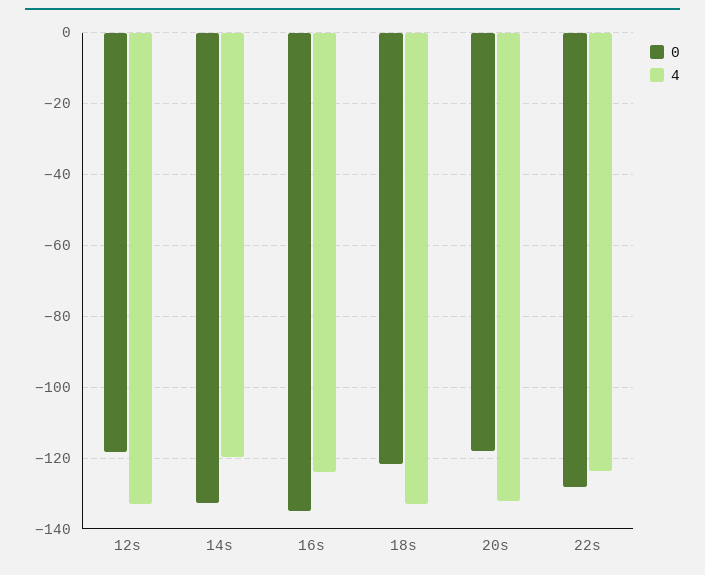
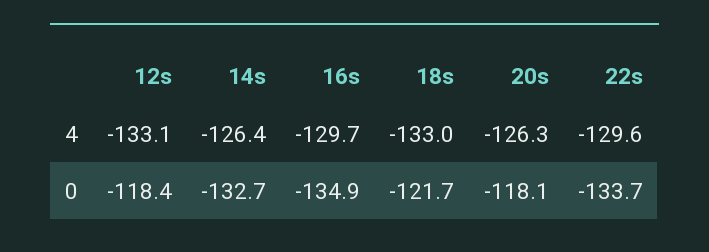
4, 14s: -120 -> -126.4
4, 16s: -124 -> -129.7
4, 20s: -132 -> -126.3
0, 22s: -128 -> -133.7
4, 22s: -124 -> -129.6

